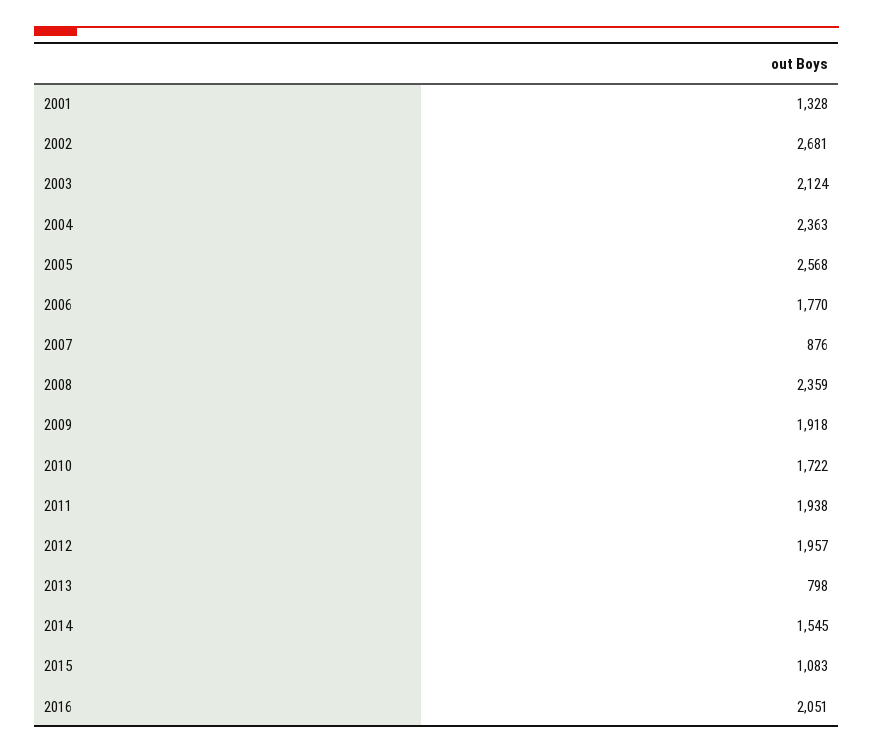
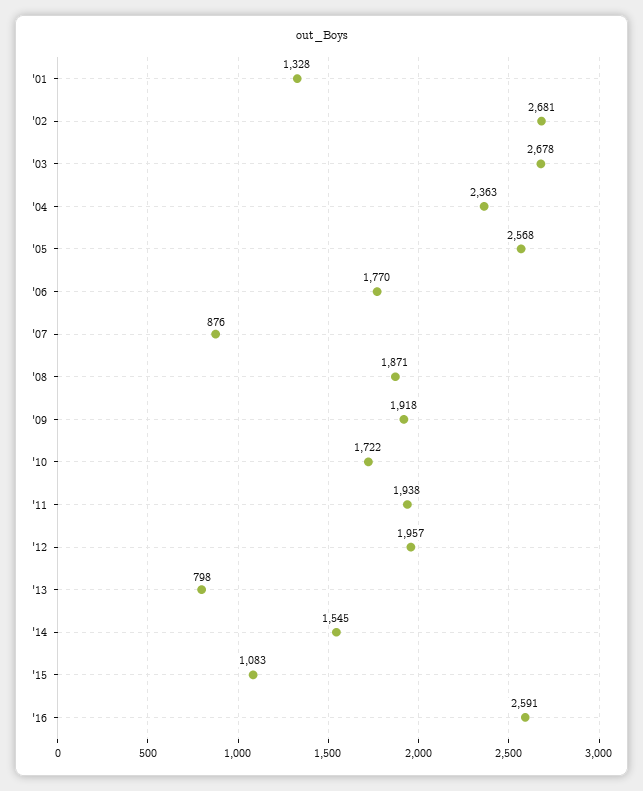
2003: 2124 -> 2678
2008: 2359 -> 1871
2016: 2051 -> 2591

